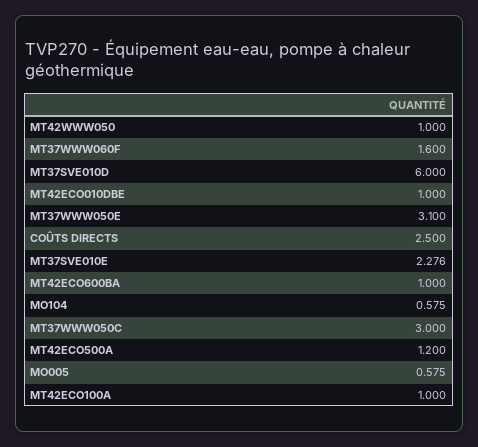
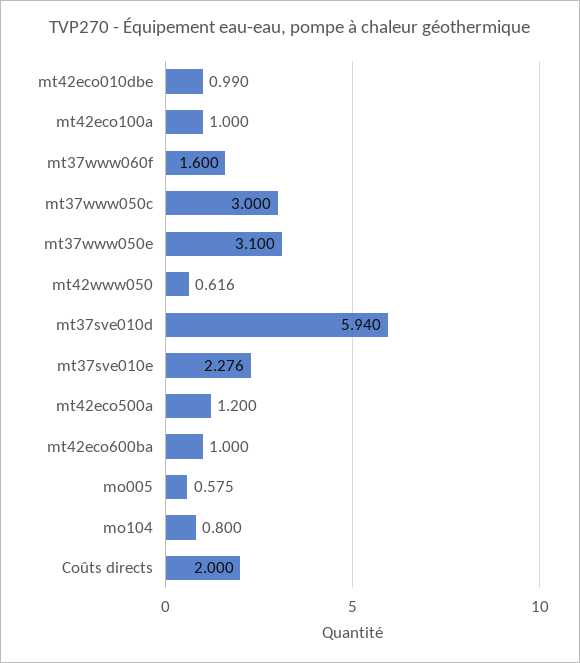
MT42WWW050: 1 -> 0.616
MT37SVE010D: 6 -> 5.94
MT42ECO010DBE: 1 -> 0.99
COÛTS DIRECTS: 2.5 -> 2
MO104: 0.575 -> 0.8

